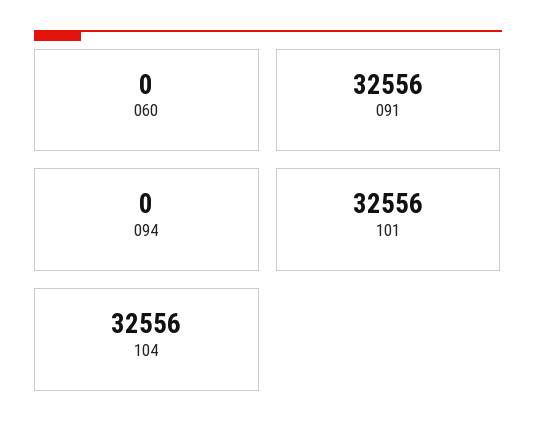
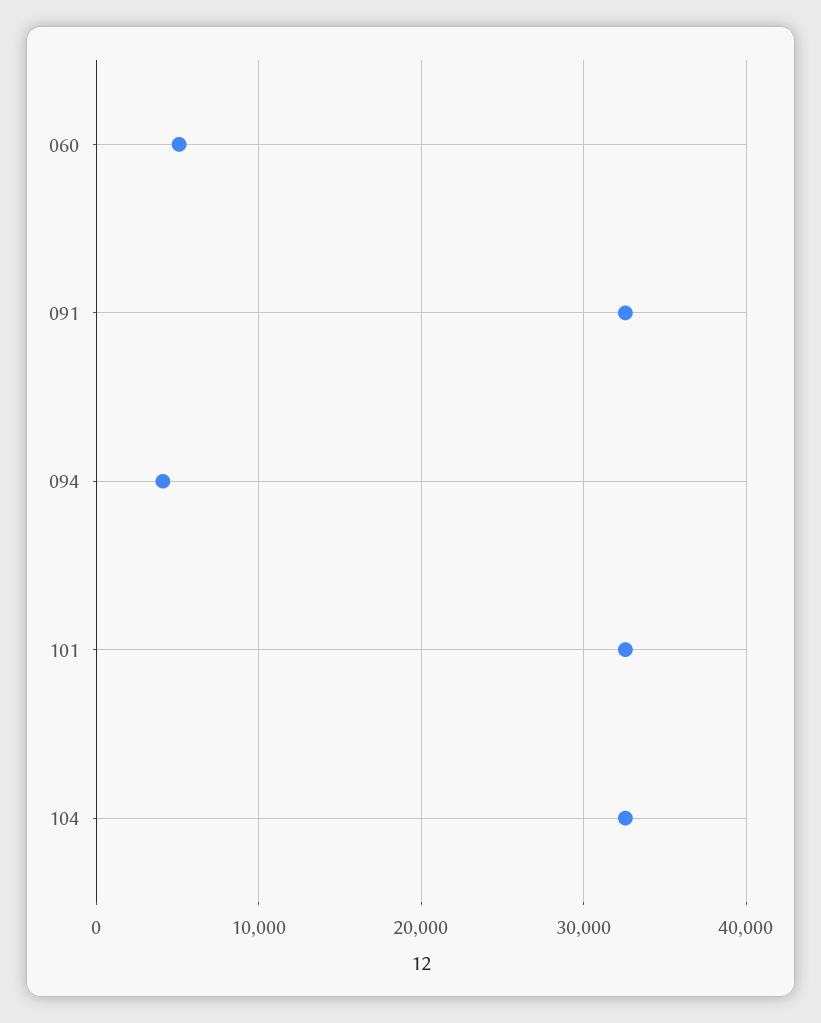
060: 0 -> 5000
094: 0 -> 4000

